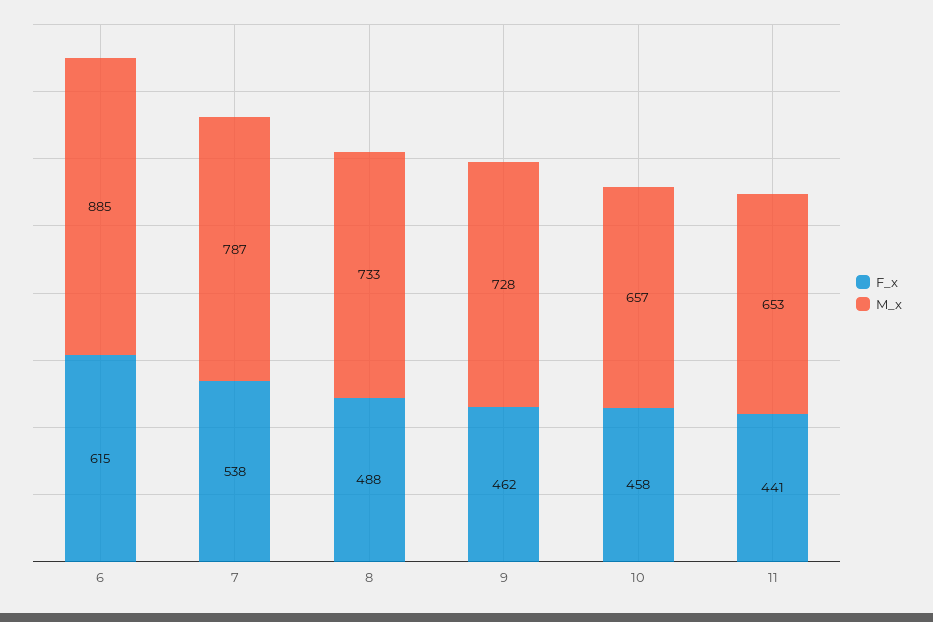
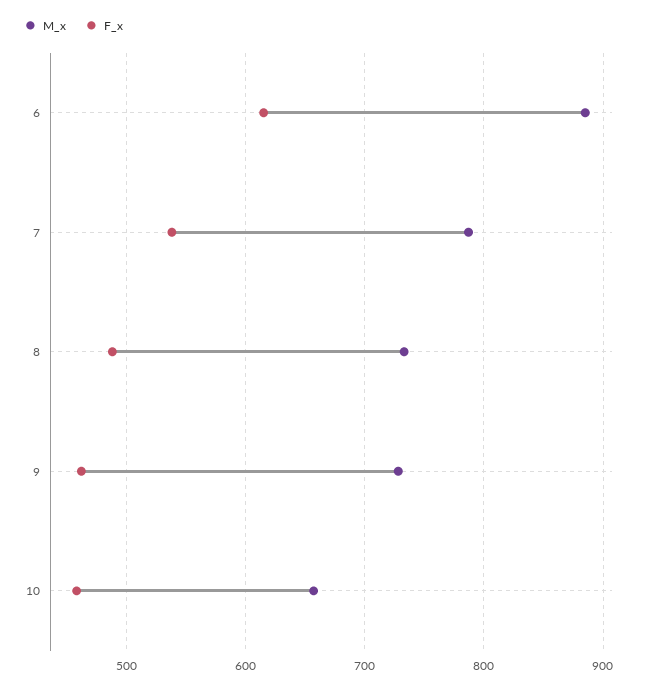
F_x, 11: 441 -> none
M_x, 11: 653 -> none

